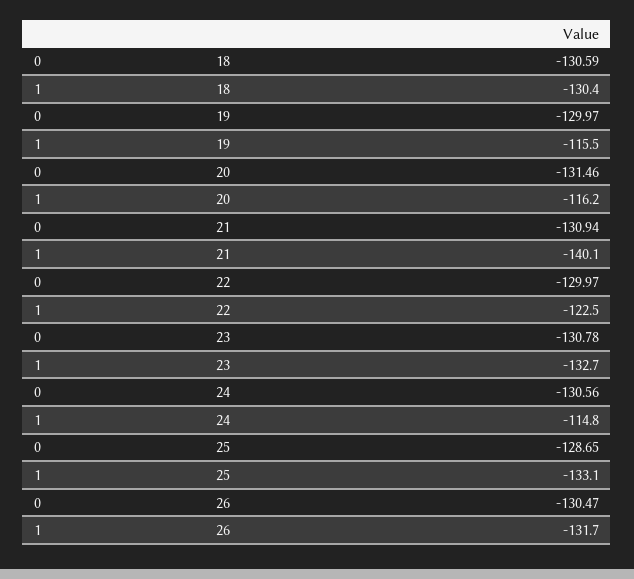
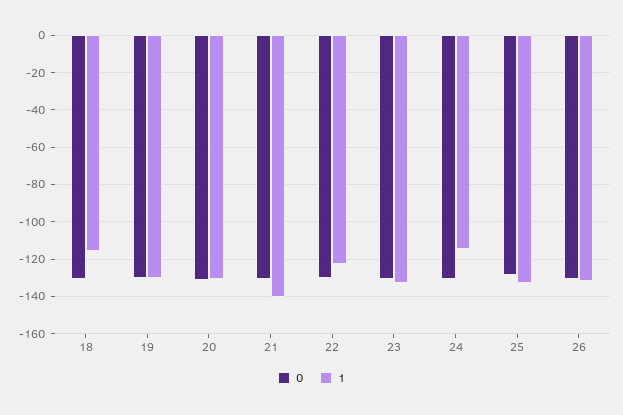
1, 18: -130.4 -> -115
1, 19: -115.5 -> -130
1, 20: -116.2 -> -130

